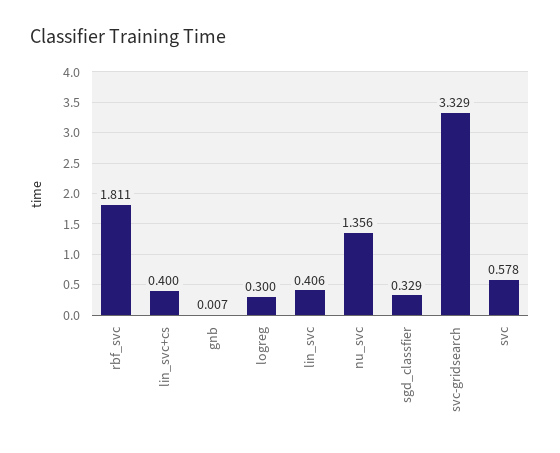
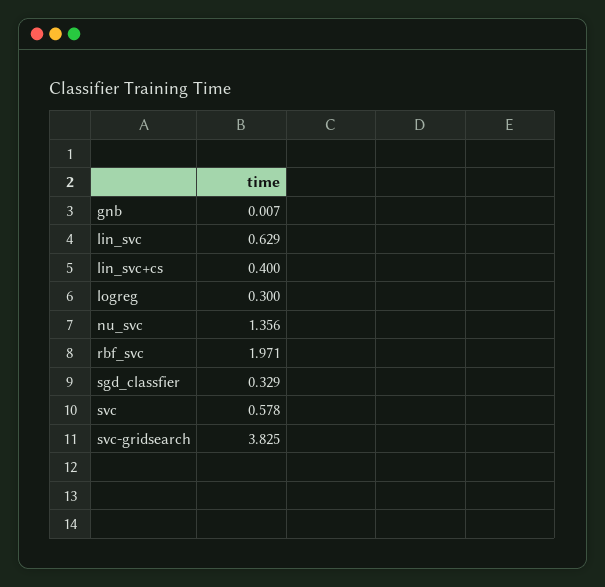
rbf_svc: 1.811 -> 1.971
lin_svc: 0.406 -> 0.629
svc-gridsearch: 3.329 -> 3.825

